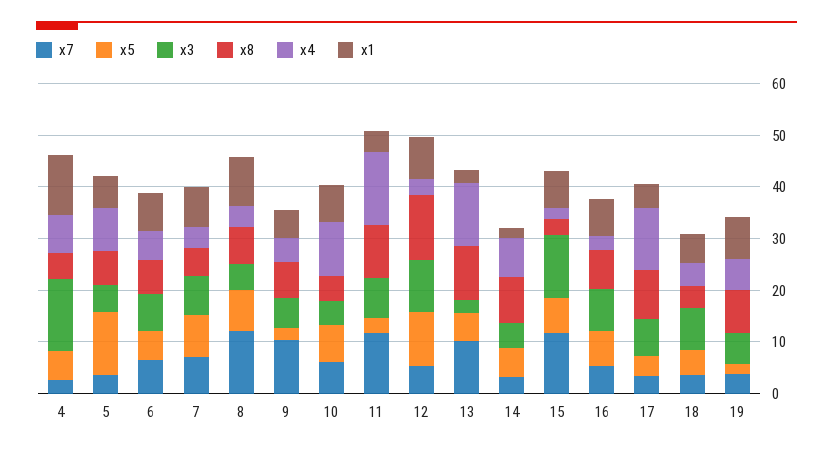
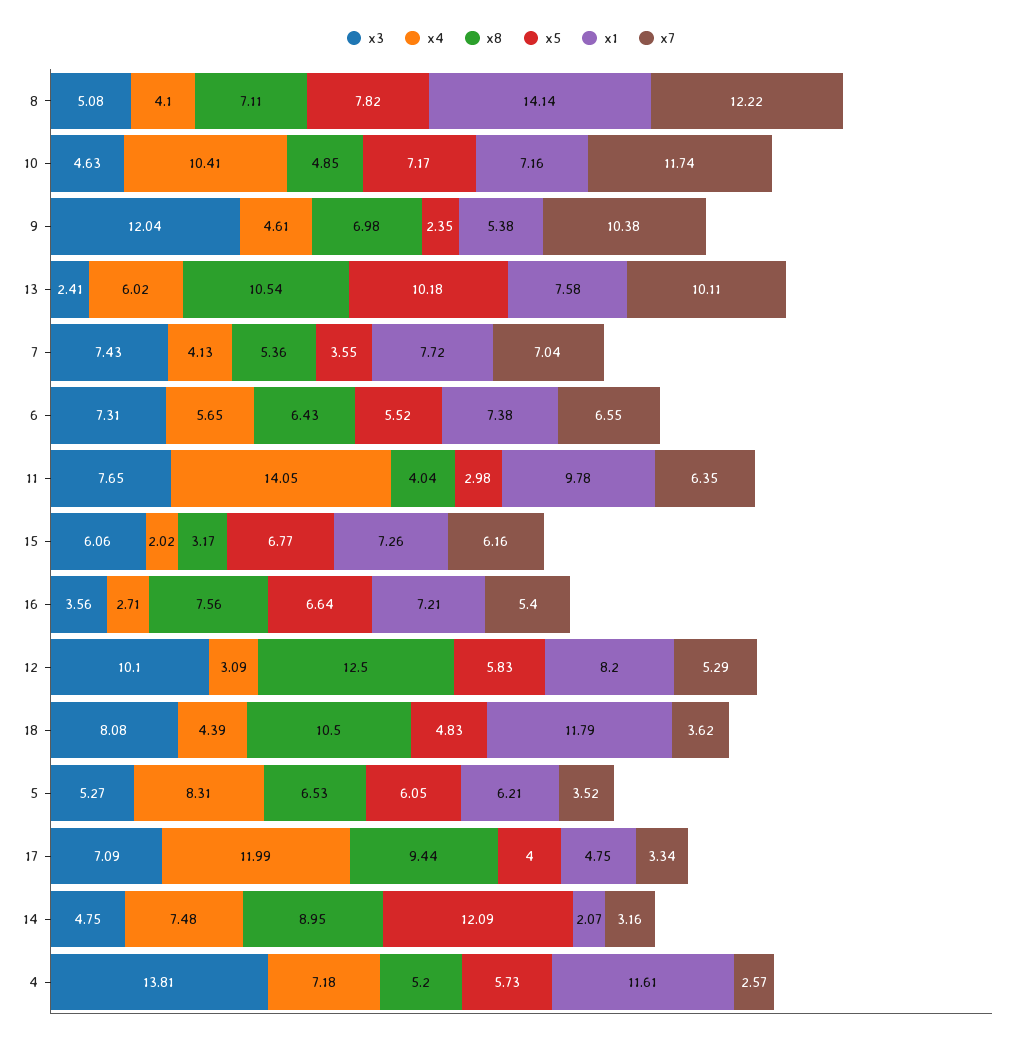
x5, 5: 12 -> 6.05
x5, 7: 8 -> 3.55
x1, 8: 10 -> 14.14
x3, 9: 6 -> 12.04
x7, 10: 6 -> 11.74
x7, 11: 12 -> 6.35
x8, 11: 10 -> 4.04
x1, 11: 4 -> 9.78
x5, 12: 10 -> 5.83
x5, 13: 6 -> 10.18
x4, 13: 12 -> 6.02
x1, 13: 2 -> 7.58
x5, 14: 6 -> 12.09
x7, 15: 12 -> 6.16
x3, 15: 12 -> 6.06
x3, 16: 8 -> 3.56
x8, 18: 4 -> 10.5
x1, 18: 6 -> 11.79
x7, 19: 4 -> none
x5, 19: 2 -> none
x3, 19: 6 -> none
x8, 19: 8 -> none
x4, 19: 6 -> none
x1, 19: 8 -> none

